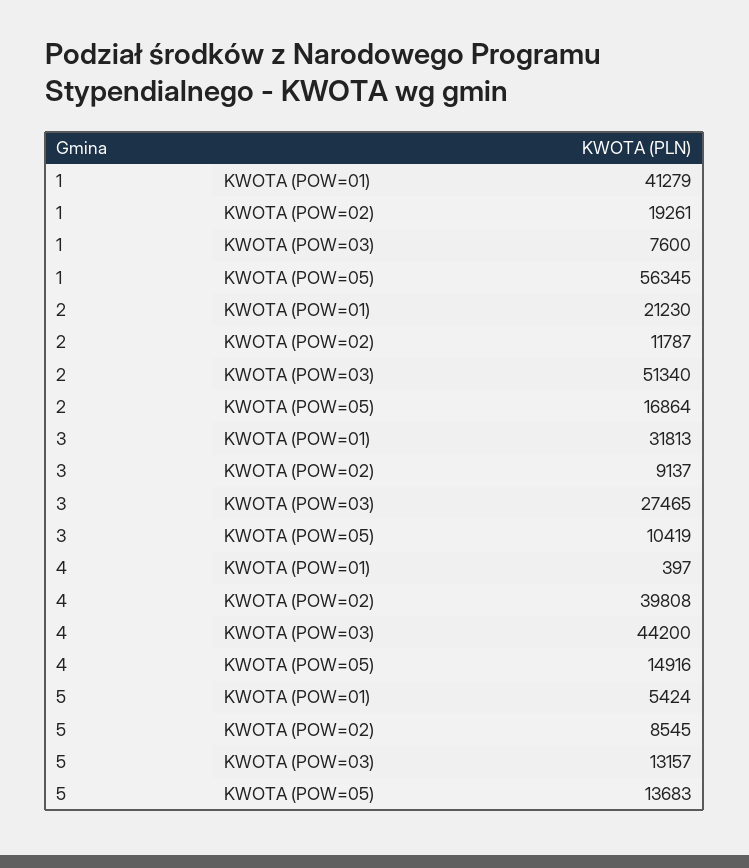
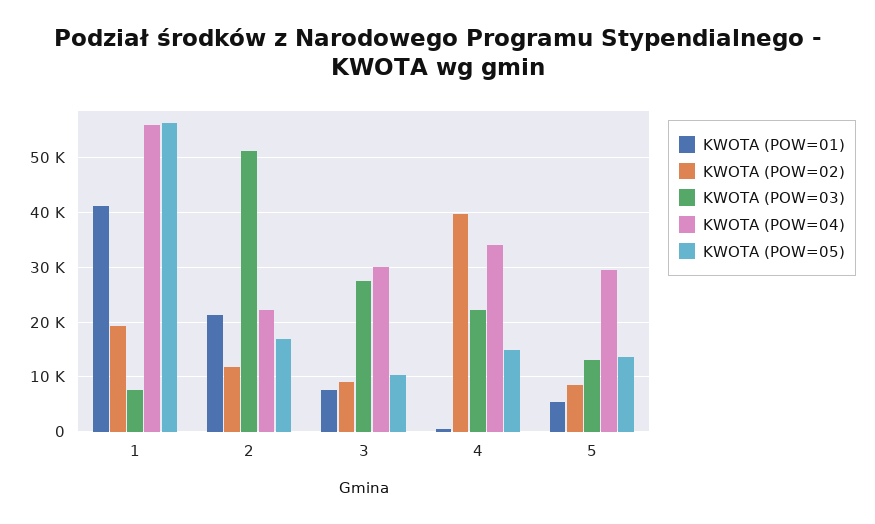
KWOTA (POW=01), 3: 31813 -> 8000
KWOTA (POW=03), 4: 44200 -> 22000
KWOTA (POW=04), 1: none -> 56000
KWOTA (POW=04), 2: none -> 22000
KWOTA (POW=04), 3: none -> 30000
KWOTA (POW=04), 4: none -> 34000
KWOTA (POW=04), 5: none -> 30000

